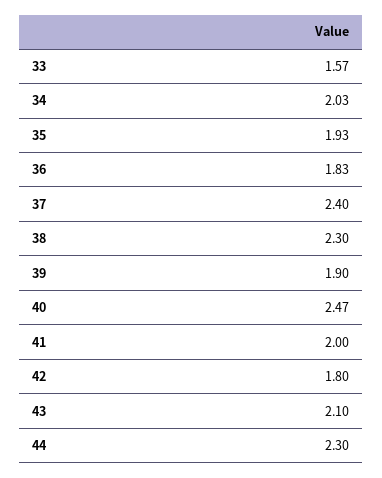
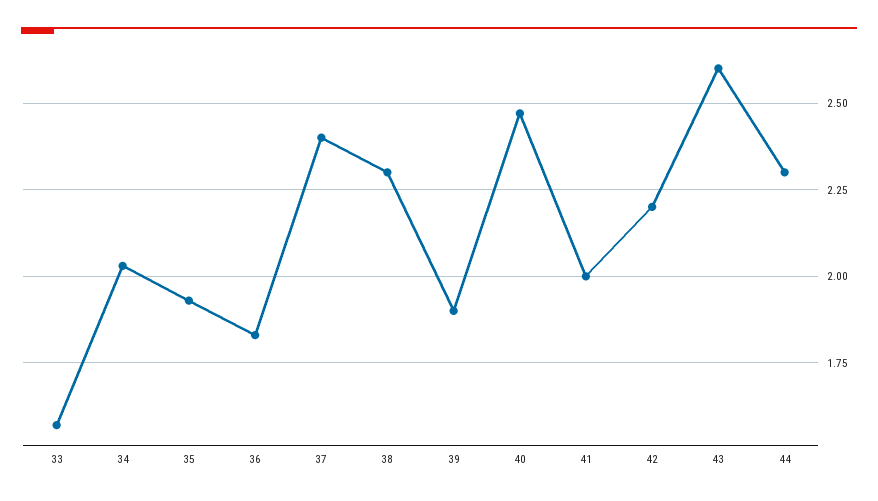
42: 1.8 -> 2.2
43: 2.1 -> 2.6

